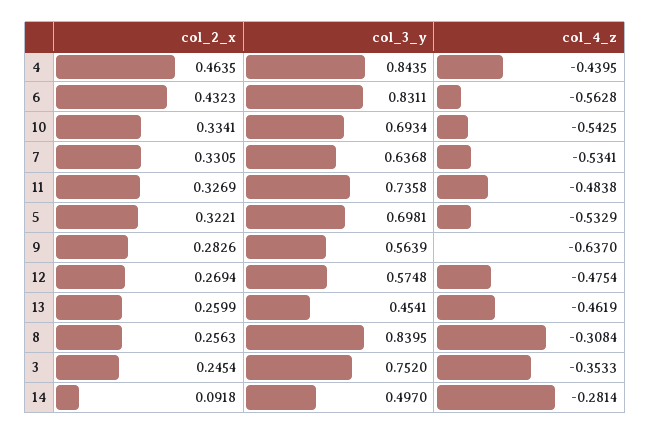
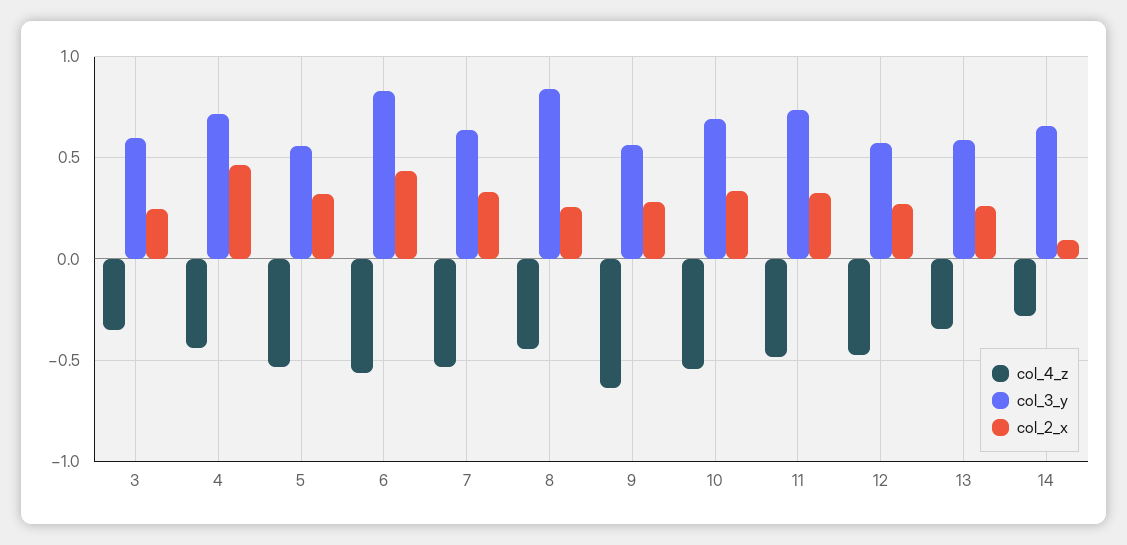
col_3_y, 4: 0.8435 -> 0.7
col_3_y, 5: 0.6981 -> 0.55
col_3_y, 13: 0.4541 -> 0.6
col_4_z, 13: -0.4619 -> -0.35
col_4_z, 8: -0.3084 -> -0.45
col_3_y, 3: 0.752 -> 0.6
col_3_y, 14: 0.497 -> 0.65

